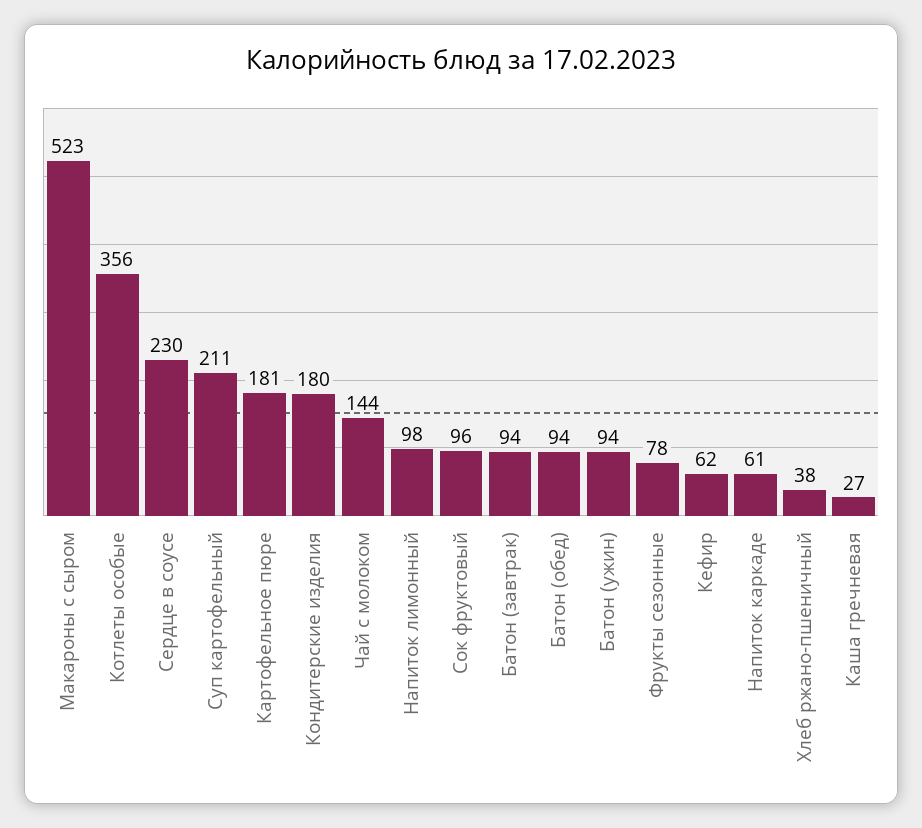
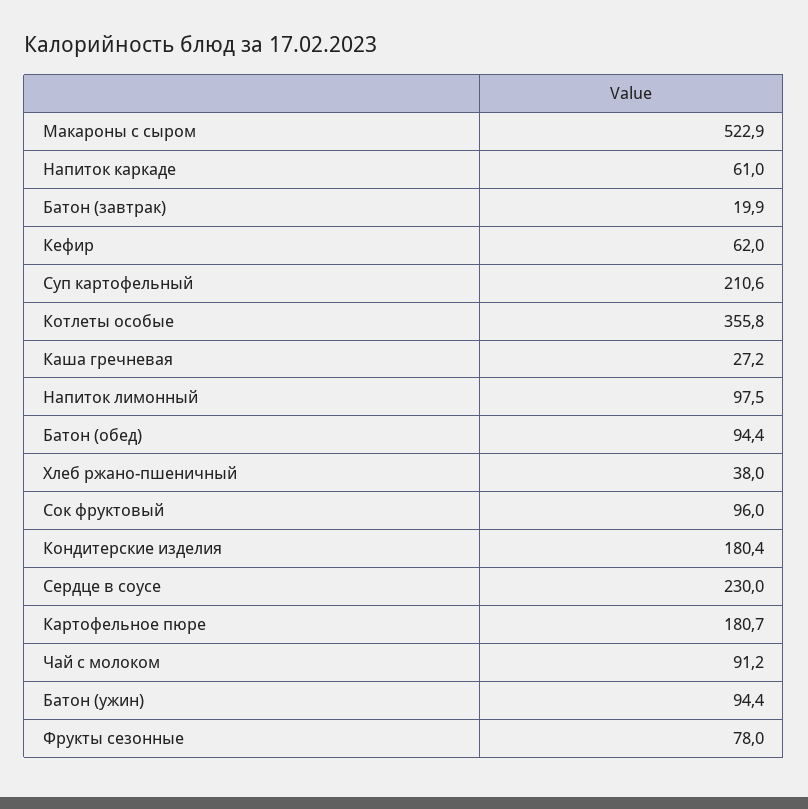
Чай с молоком: 144 -> 91.2
Батон (завтрак): 94 -> 19.9

